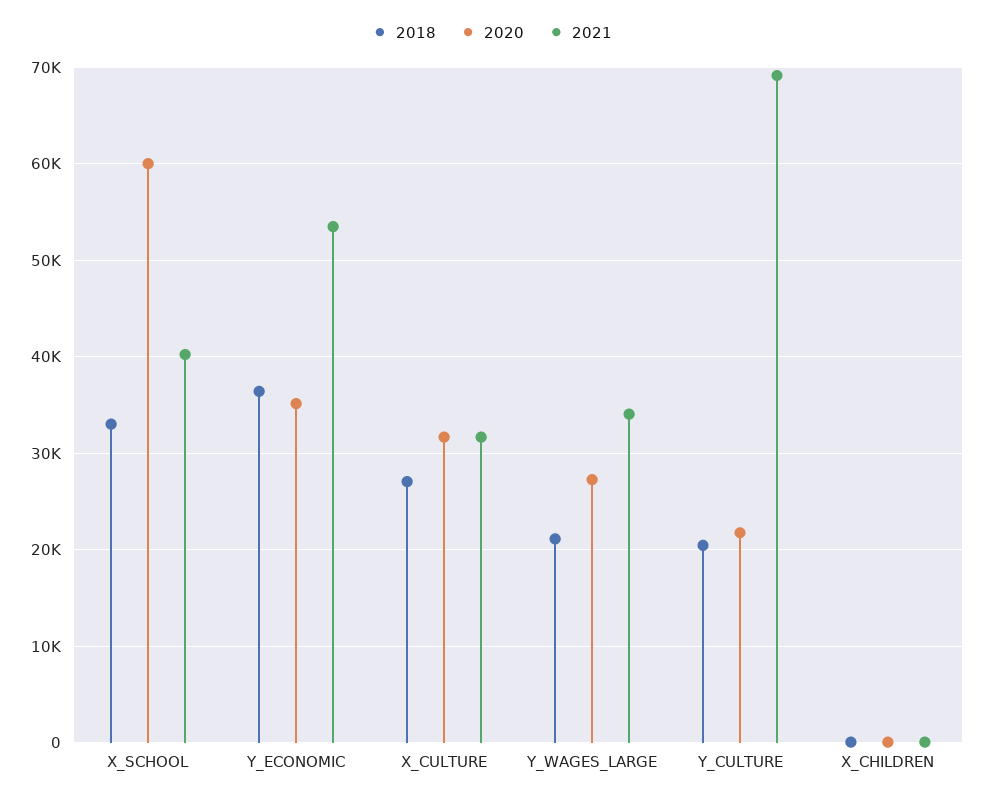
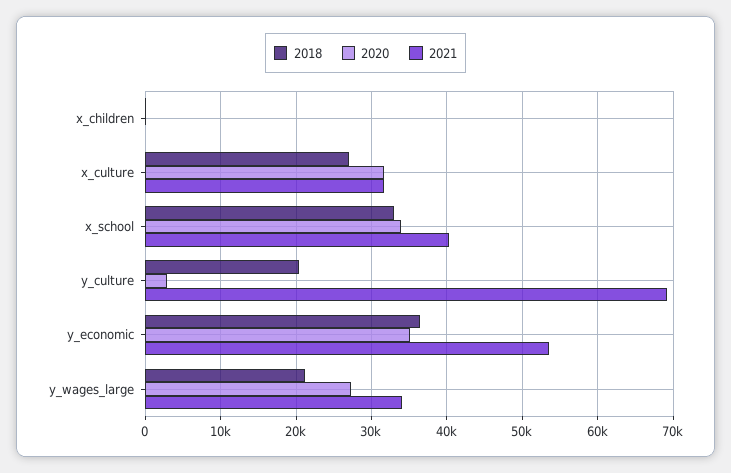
2020, X_SCHOOL: 60000 -> 34000
2020, Y_CULTURE: 22000 -> 3000

